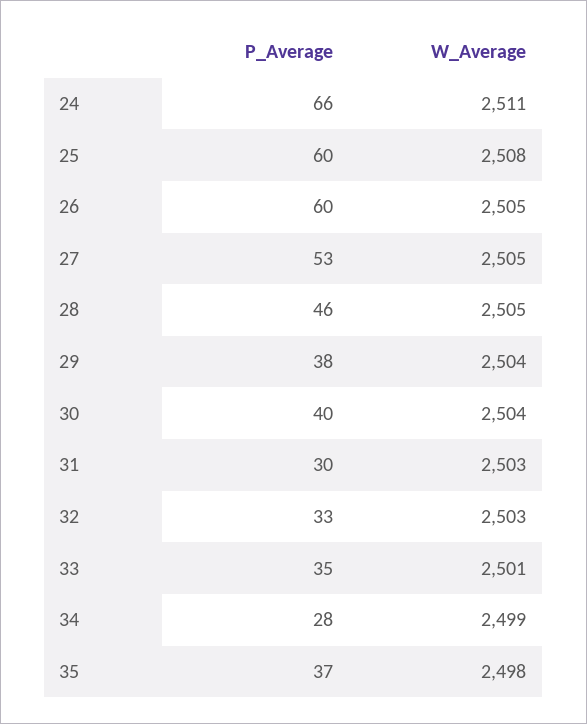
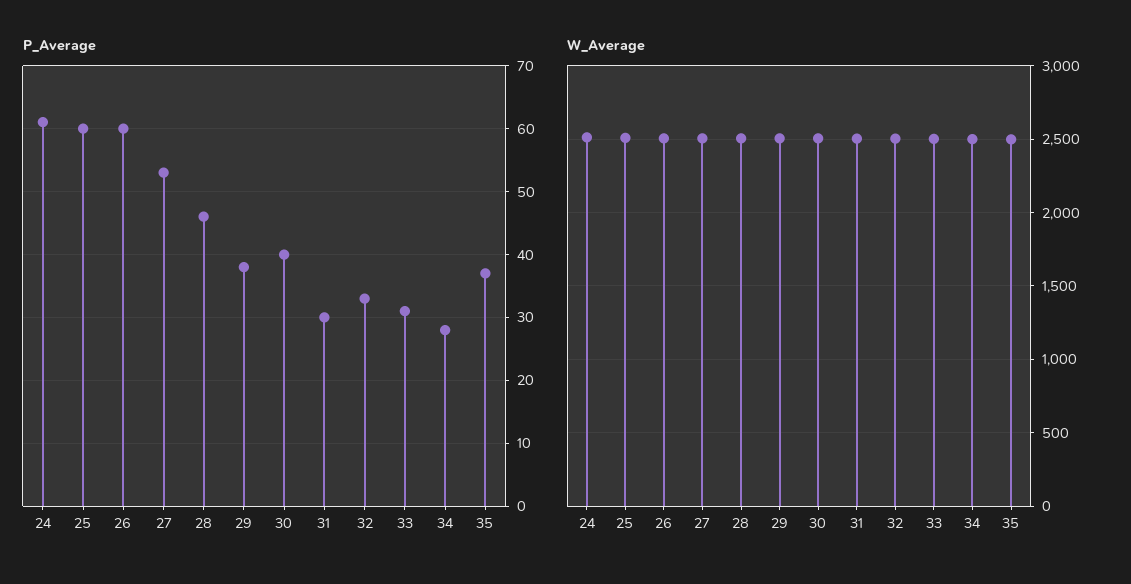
P_Average, 24: 66 -> 61
P_Average, 33: 35 -> 31

